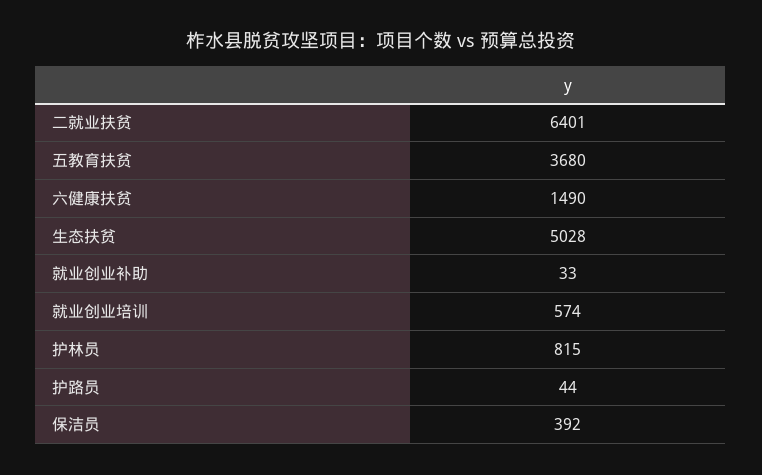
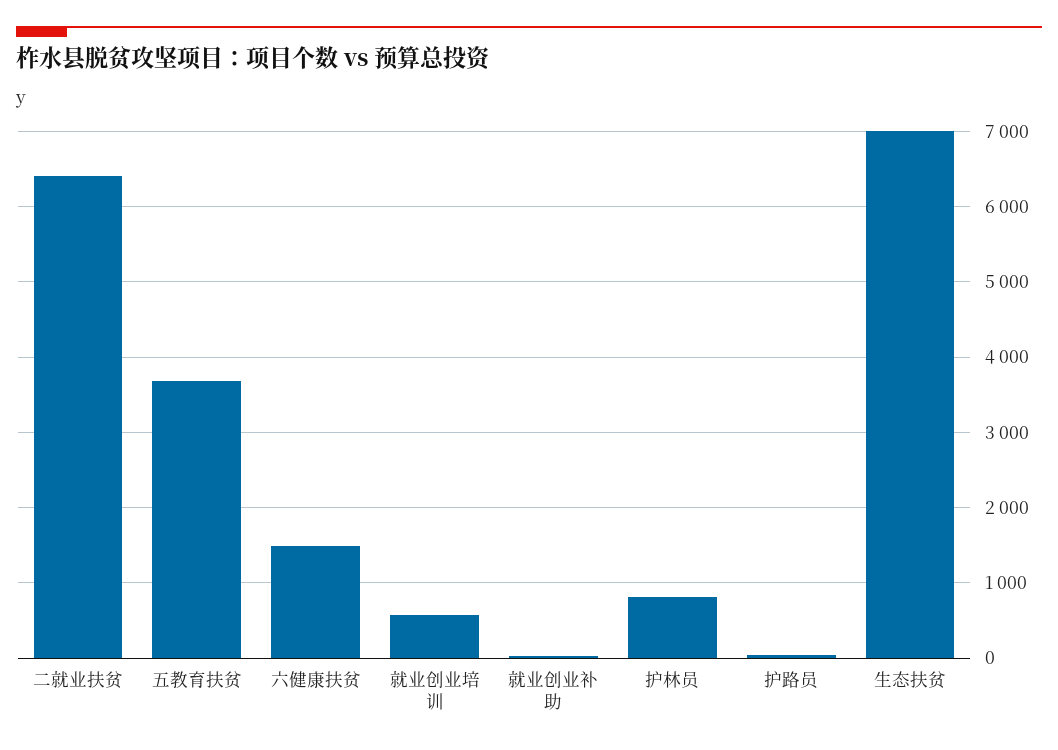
生态扶贫: 5028 -> 7000
保洁员: 392 -> none

